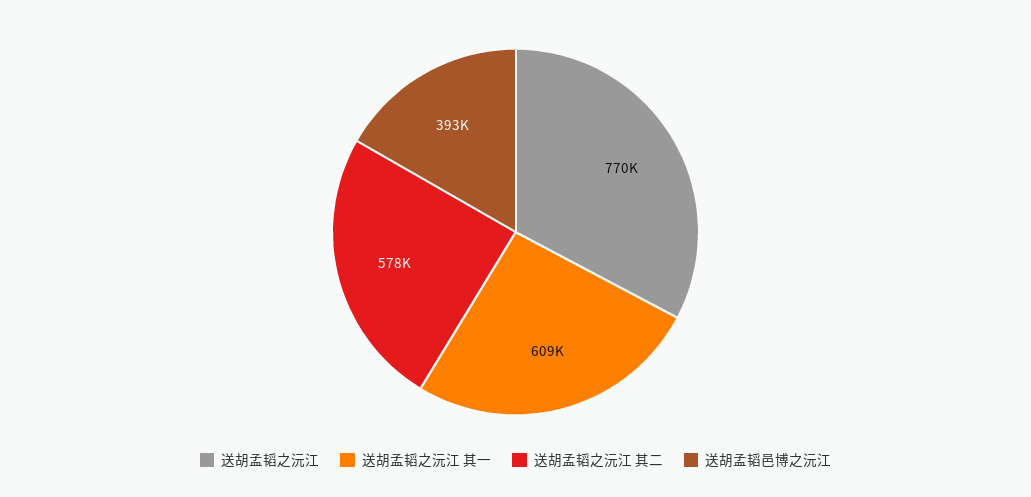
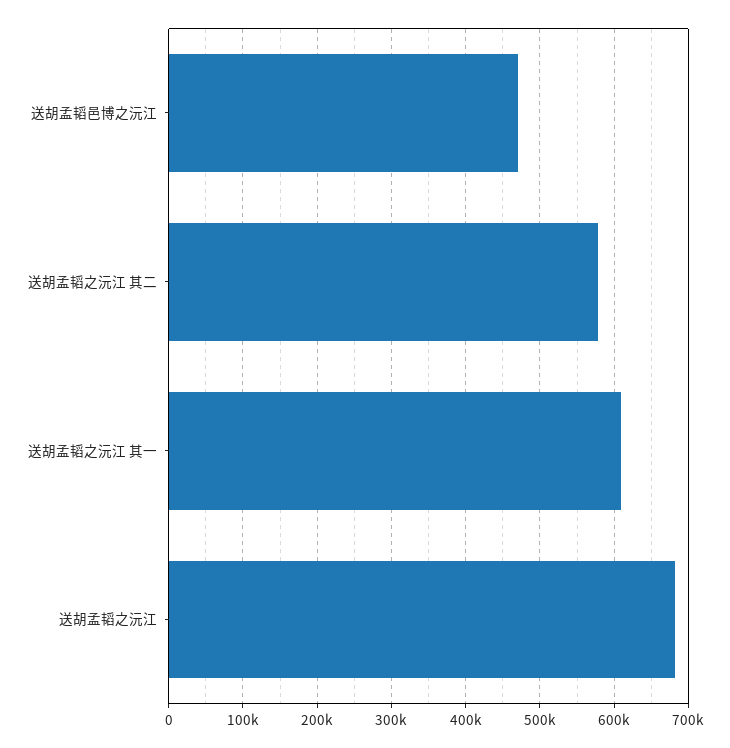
送胡孟韬之沅江: 770000 -> 680000
送胡孟韬邑博之沅江: 393000 -> 470000

